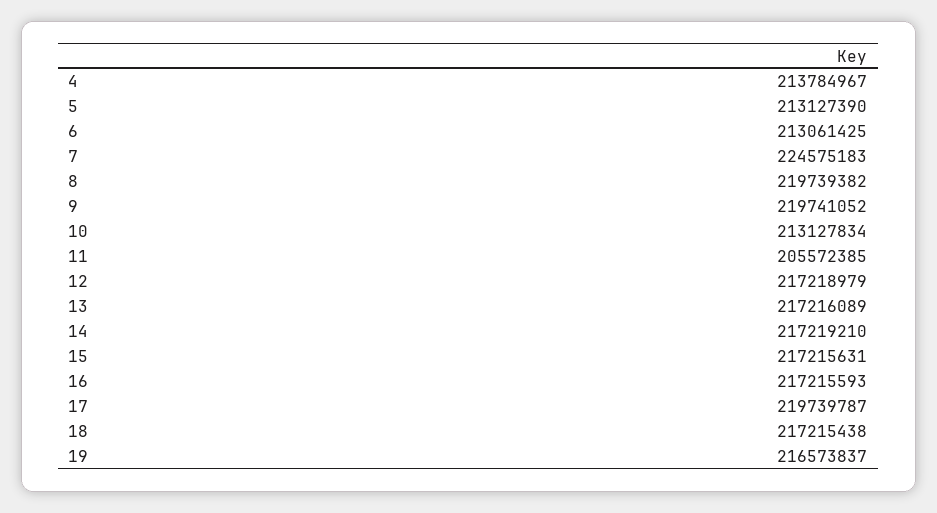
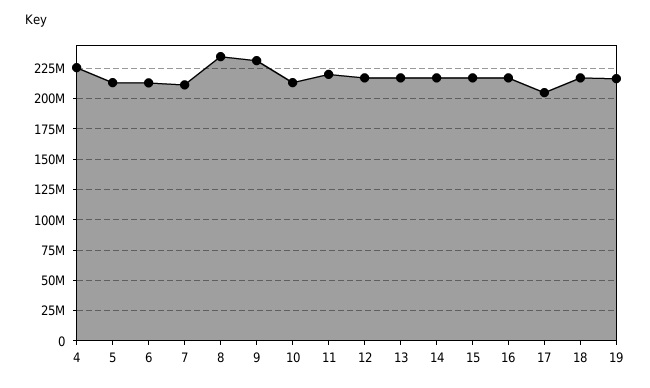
4: 213784967 -> 225000000
7: 224575183 -> 210000000
8: 219739382 -> 235000000
9: 219741052 -> 230000000
11: 205572385 -> 220000000
17: 219739787 -> 205000000

